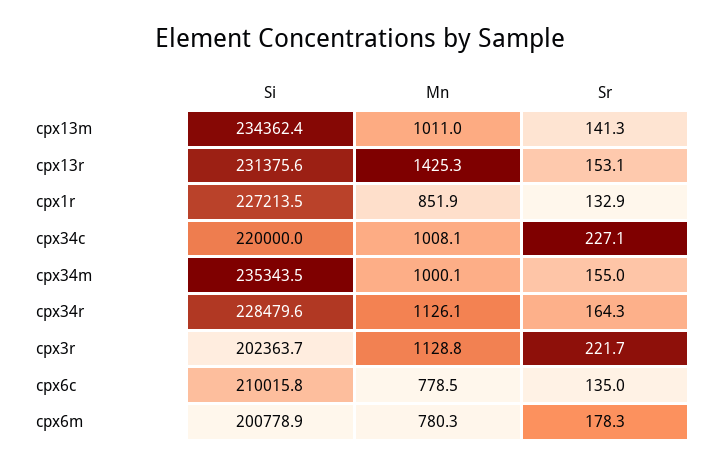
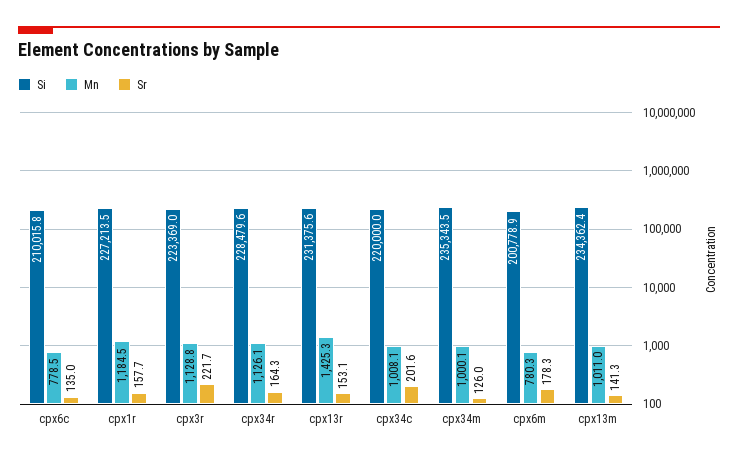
Mn, cpx1r: 851.9 -> 1184.5
Sr, cpx1r: 132.9 -> 157.7
Sr, cpx34c: 227.1 -> 201.6
Sr, cpx34m: 155 -> 126
Si, cpx3r: 202363.7 -> 223369

